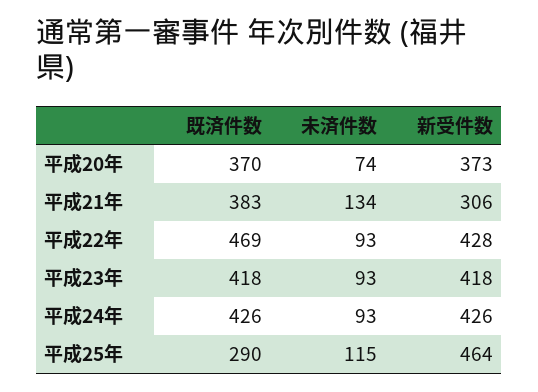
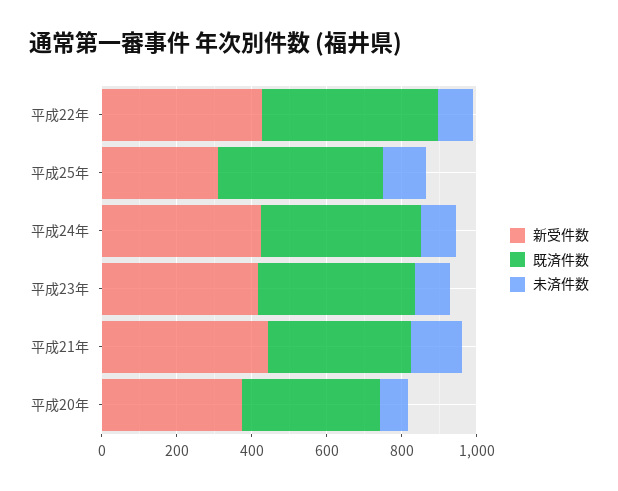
新受件数, 平成21年: 306 -> 450
既済件数, 平成25年: 290 -> 450
新受件数, 平成25年: 464 -> 300

